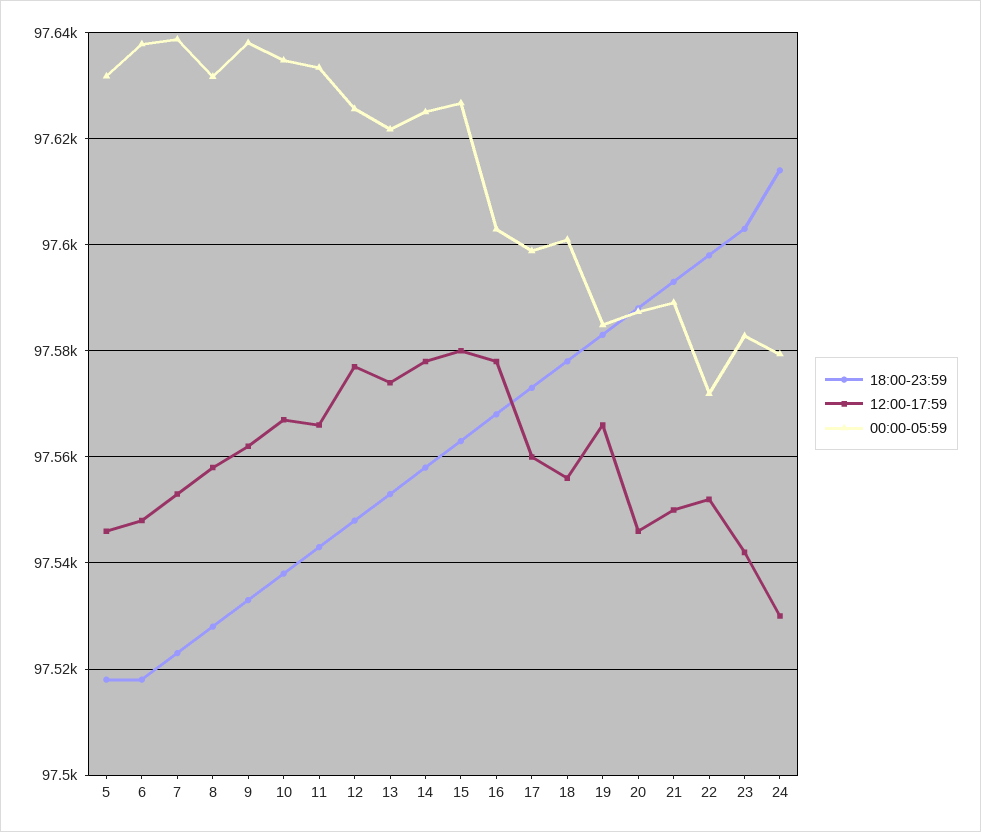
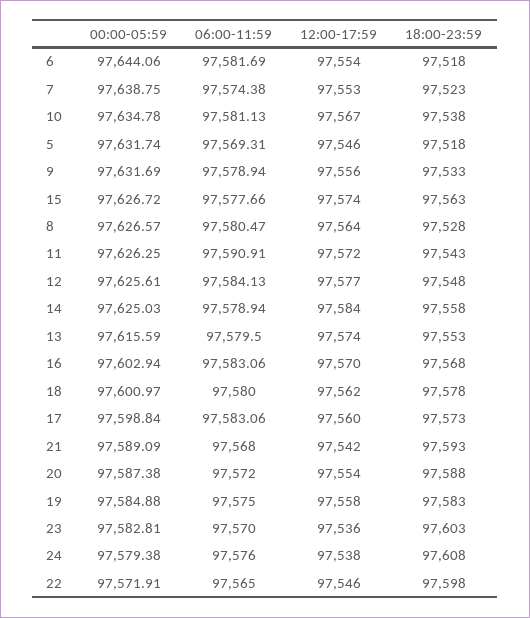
12:00-17:59, 6: 97548 -> 97554
00:00-05:59, 6: 97638 -> 97644.06
12:00-17:59, 8: 97558 -> 97564
00:00-05:59, 8: 97632 -> 97626.57
12:00-17:59, 9: 97562 -> 97556
00:00-05:59, 9: 97638 -> 97631.69
12:00-17:59, 11: 97566 -> 97572
00:00-05:59, 11: 97634 -> 97626.25
00:00-05:59, 13: 97622 -> 97615.59
12:00-17:59, 14: 97578 -> 97584
12:00-17:59, 15: 97580 -> 97574
12:00-17:59, 16: 97578 -> 97570
12:00-17:59, 18: 97556 -> 97562
12:00-17:59, 19: 97566 -> 97558
12:00-17:59, 20: 97546 -> 97554
12:00-17:59, 21: 97550 -> 97542
12:00-17:59, 22: 97552 -> 97546
12:00-17:59, 23: 97542 -> 97536
18:00-23:59, 24: 97614 -> 97608
12:00-17:59, 24: 97530 -> 97538
06:00-11:59, 6: none -> 97581.69
06:00-11:59, 7: none -> 97574.38
06:00-11:59, 10: none -> 97581.13
06:00-11:59, 5: none -> 97569.31
06:00-11:59, 9: none -> 97578.94
06:00-11:59, 15: none -> 97577.66
06:00-11:59, 8: none -> 97580.47
06:00-11:59, 11: none -> 97590.91
06:00-11:59, 12: none -> 97584.13
06:00-11:59, 14: none -> 97578.94
06:00-11:59, 13: none -> 97579.5
06:00-11:59, 16: none -> 97583.06
06:00-11:59, 18: none -> 97580
06:00-11:59, 17: none -> 97583.06
06:00-11:59, 21: none -> 97568
06:00-11:59, 20: none -> 97572
06:00-11:59, 19: none -> 97575
06:00-11:59, 23: none -> 97570
06:00-11:59, 24: none -> 97576
06:00-11:59, 22: none -> 97565

